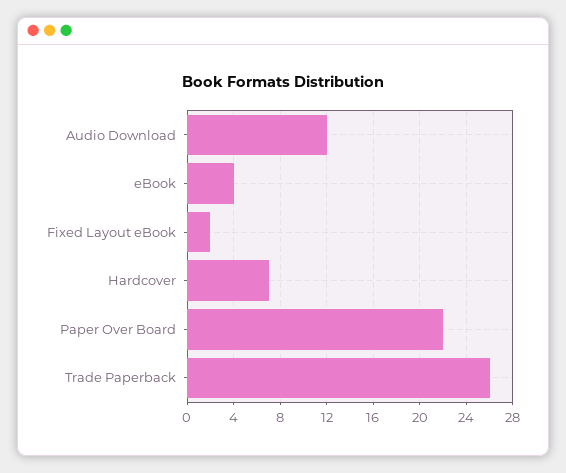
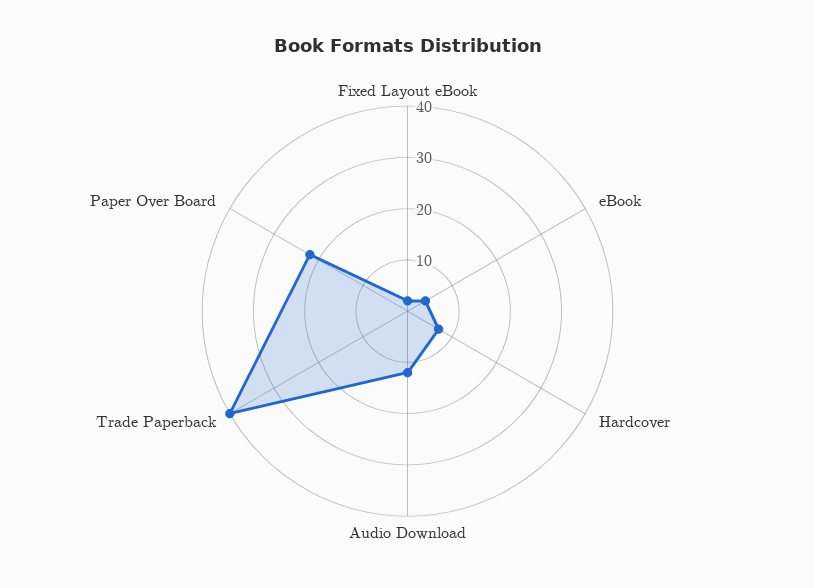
Trade Paperback: 26 -> 40

